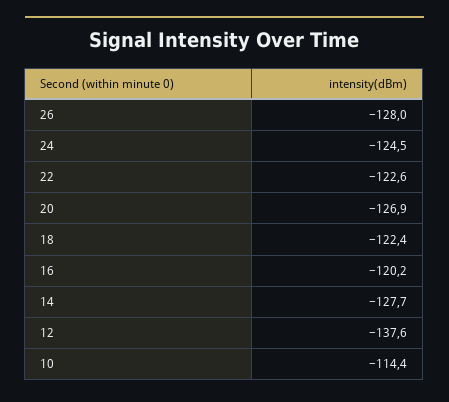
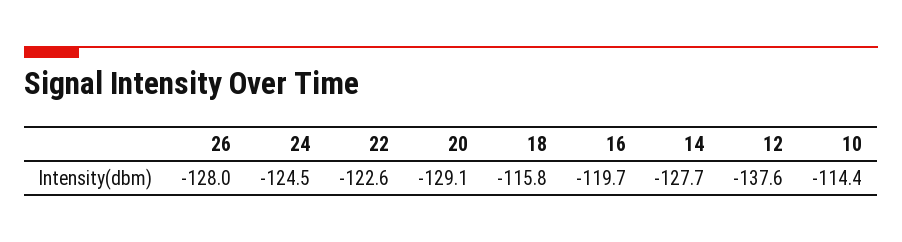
20: -126.9 -> -129.1
18: -122.4 -> -115.8
16: -120.2 -> -119.7

